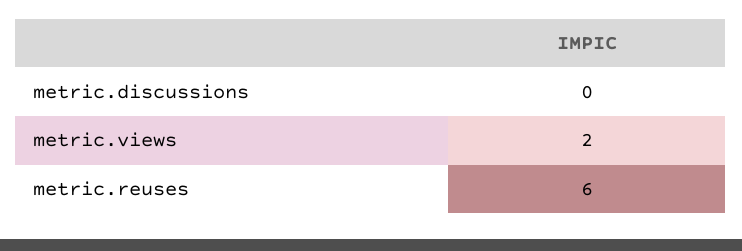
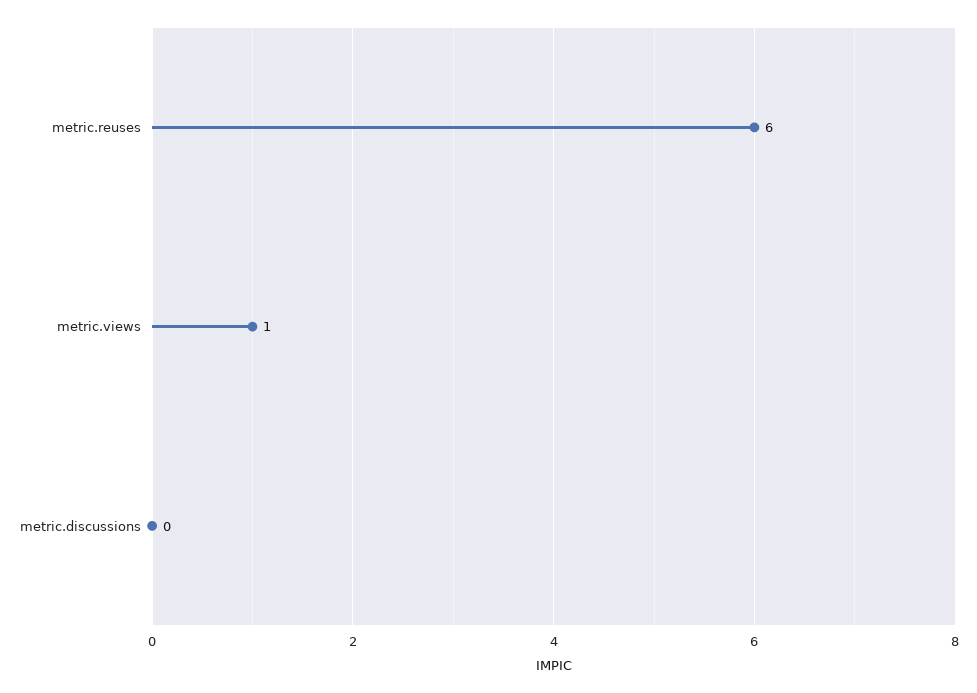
metric.views: 2 -> 1

